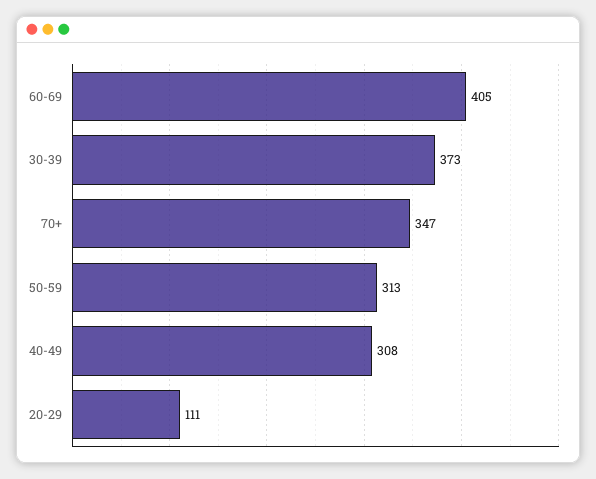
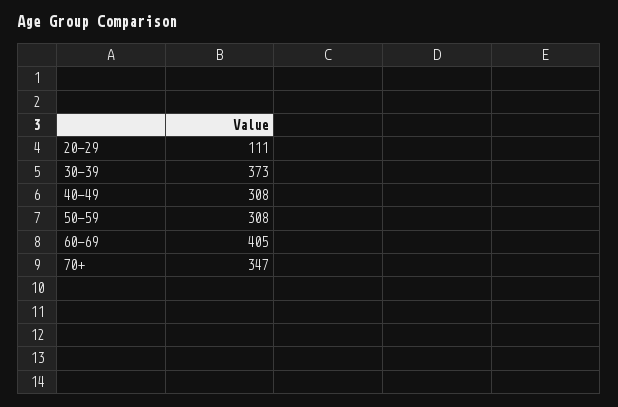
50-59: 313 -> 308

